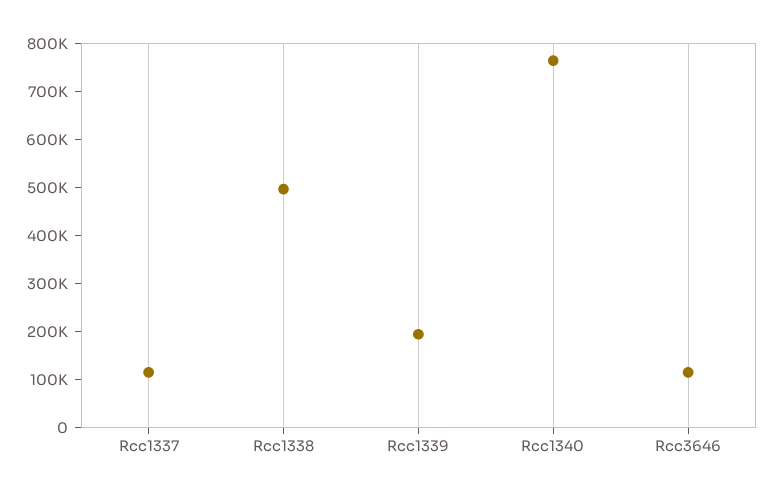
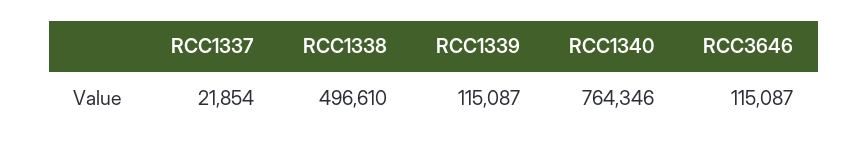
Rcc1337: 120000 -> 21854
Rcc1339: 200000 -> 115087

